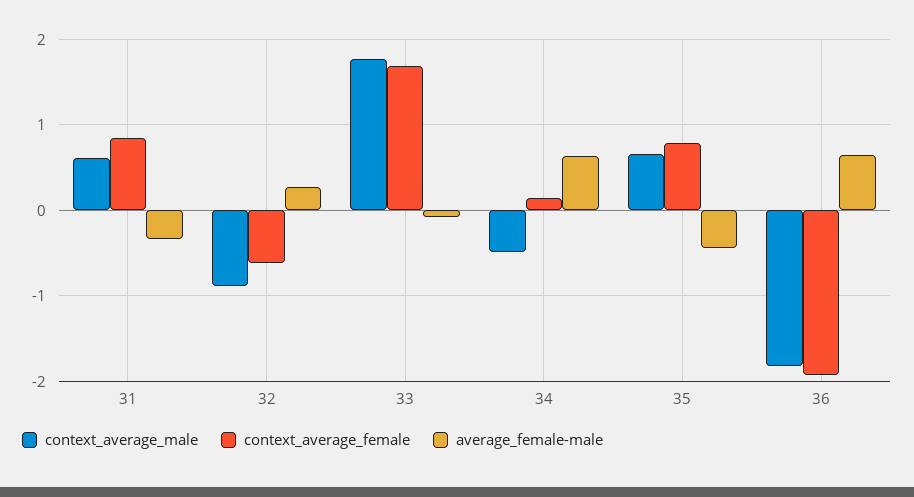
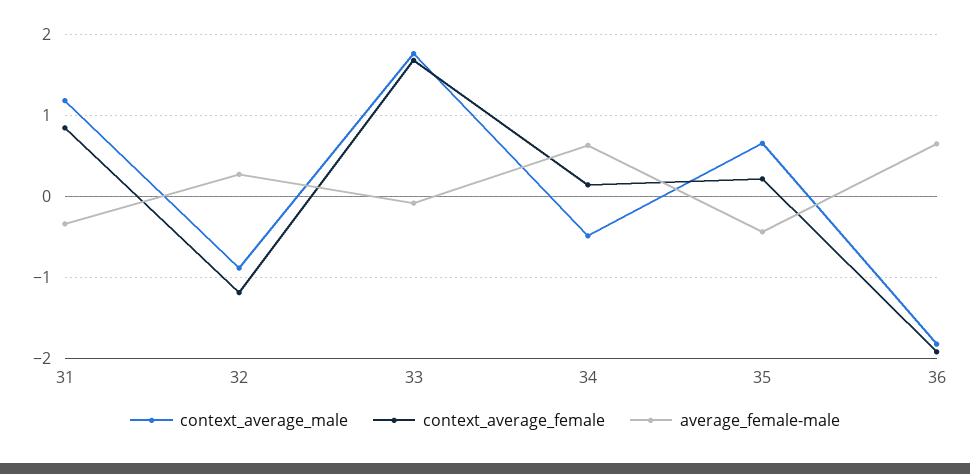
context_average_male, 31: 0.6 -> 1.2
context_average_female, 32: -0.6 -> -1.2
context_average_female, 35: 0.8 -> 0.2

